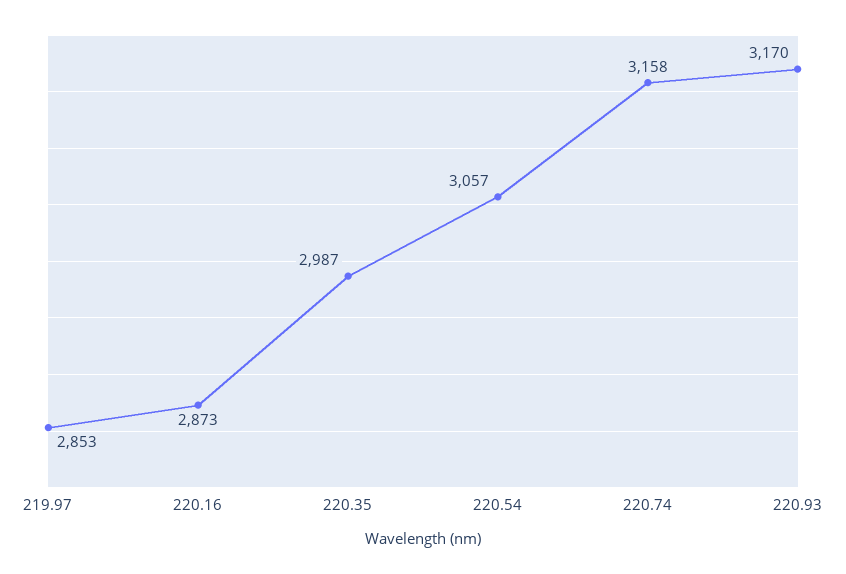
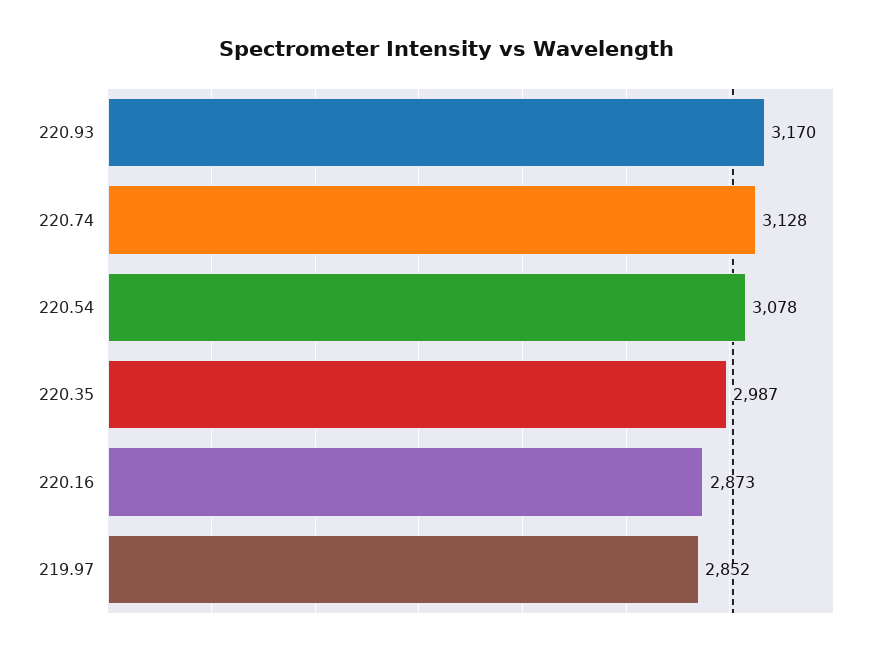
219.97: 2853 -> 2852
220.54: 3057 -> 3078
220.74: 3158 -> 3128

